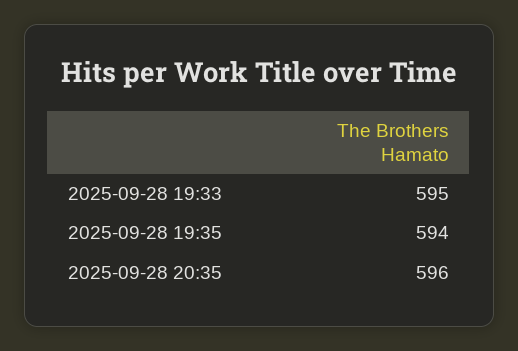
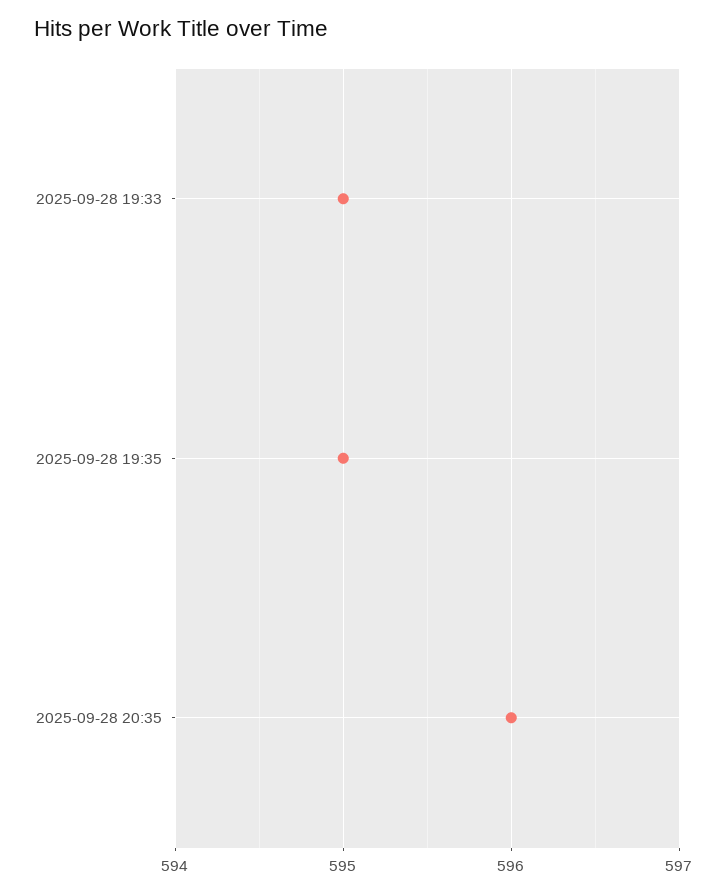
2025-09-28 19:35: 594 -> 595

